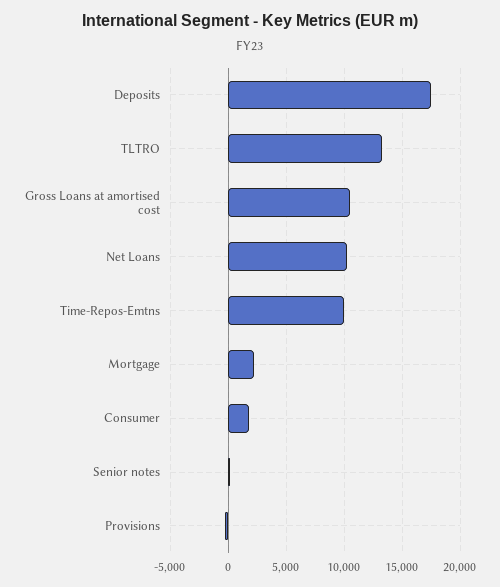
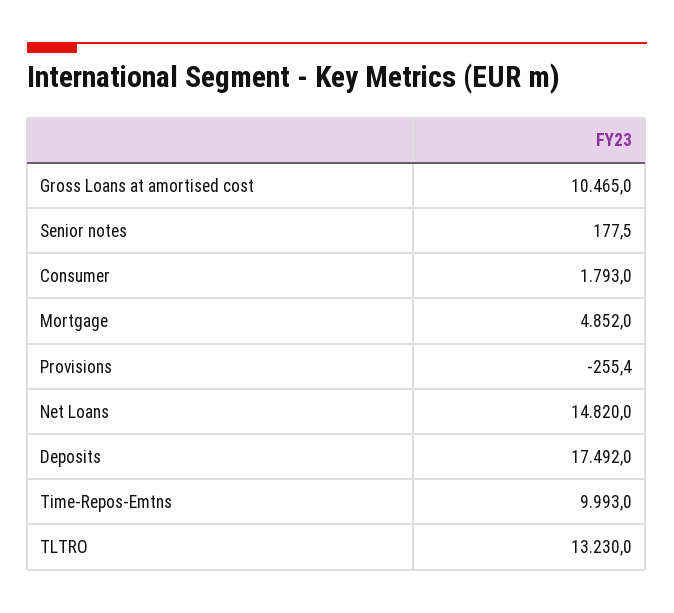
Net Loans: 10000 -> 14820
Mortgage: 2000 -> 4852

